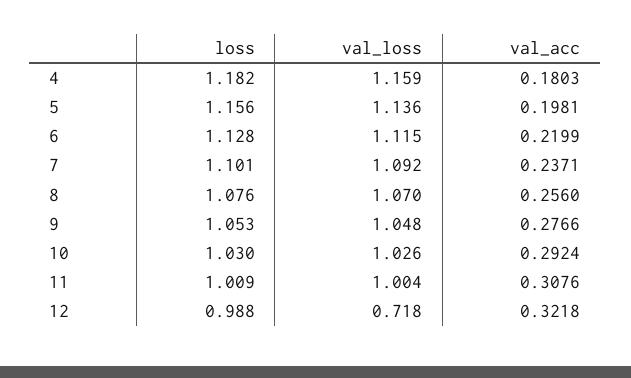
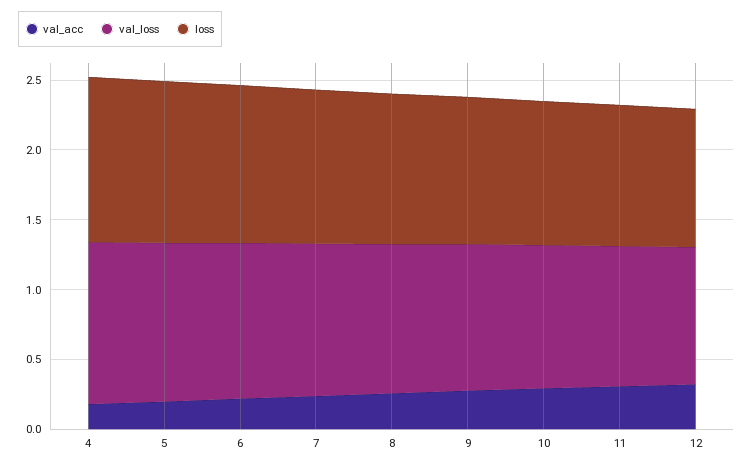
val_loss, 12: 0.718 -> 1

